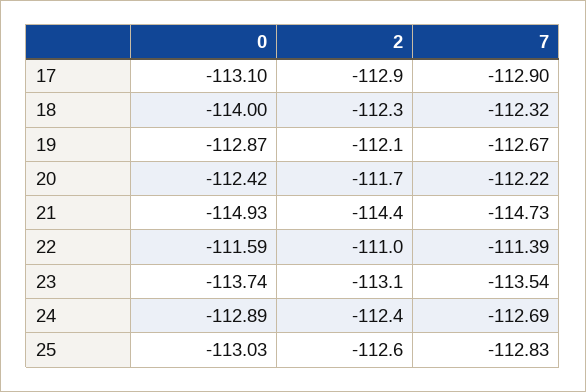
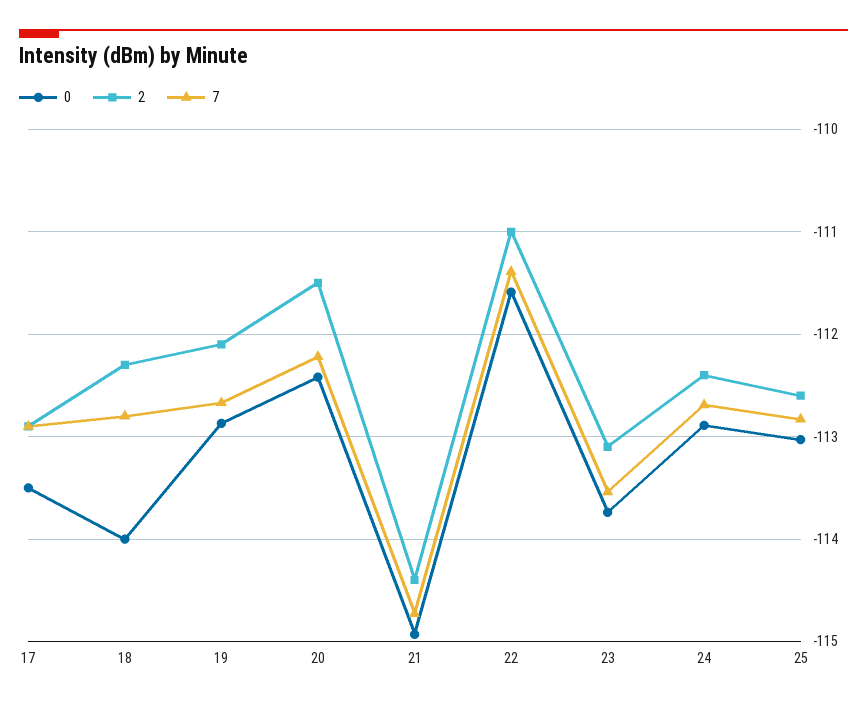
0, 17: -113.1 -> -113.5
7, 18: -112.32 -> -112.8
2, 20: -111.7 -> -111.5

